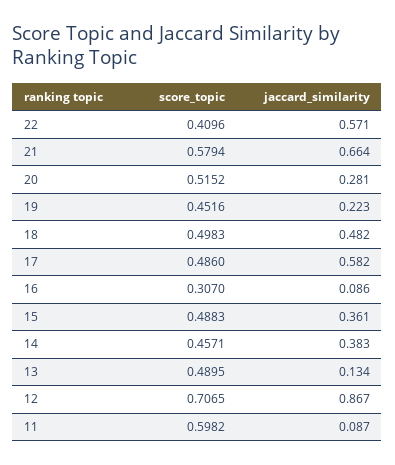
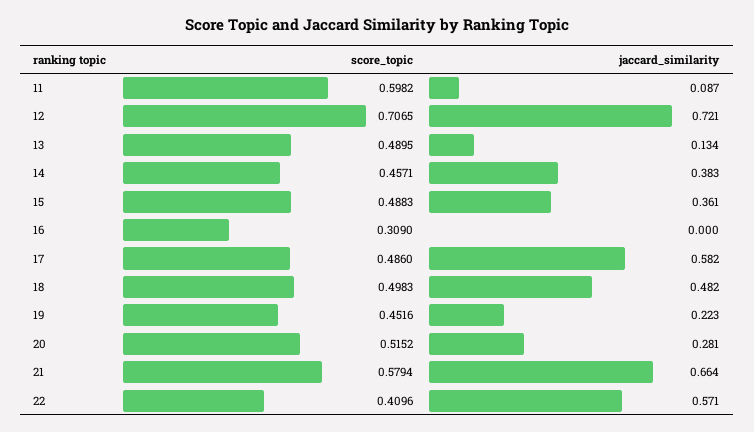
score_topic, 16: 0.307 -> 0.309
jaccard_similarity, 16: 0.086 -> 0
jaccard_similarity, 12: 0.867 -> 0.721

